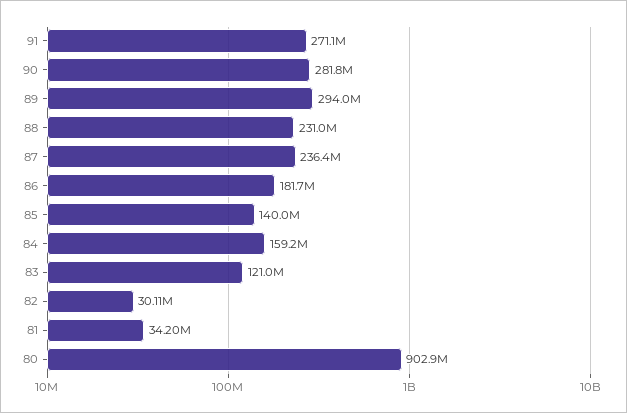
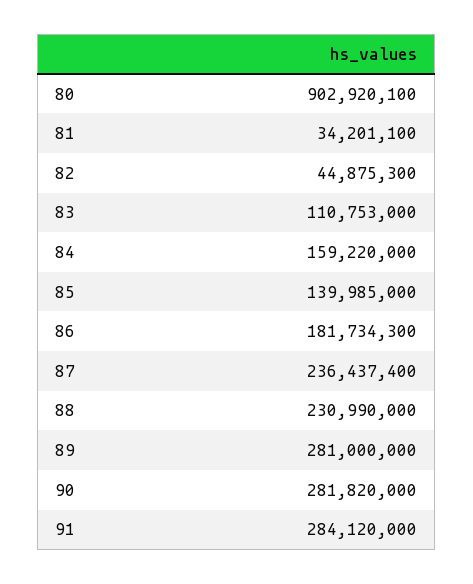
91: 271100000 -> 284120000
89: 294000000 -> 281000000
83: 121000000 -> 110753000
82: 30110000 -> 44875300

